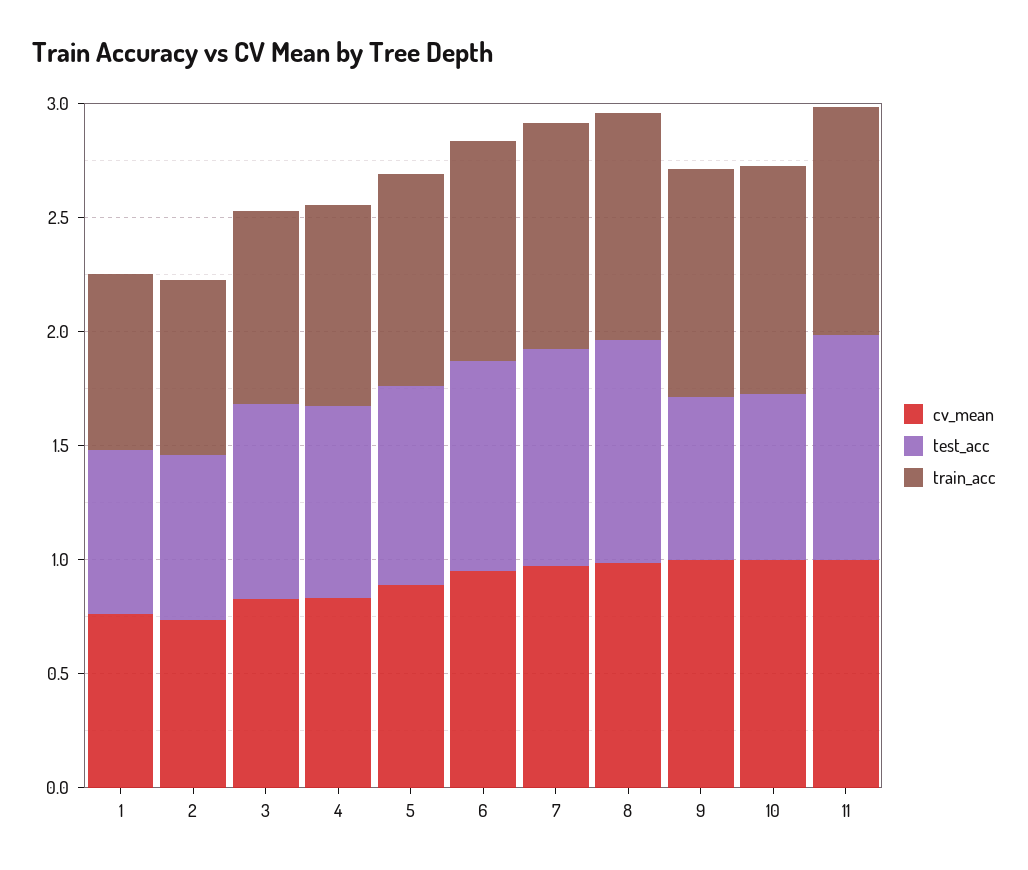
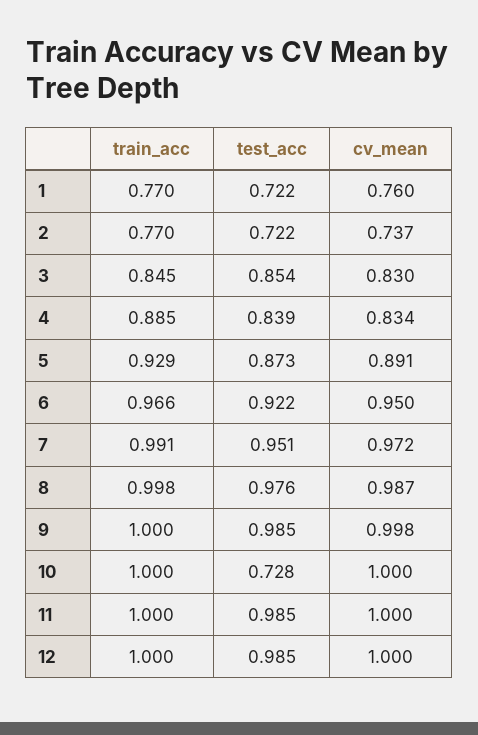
test_acc, 9: 0.7 -> 0.985
train_acc, 12: none -> 1
test_acc, 12: none -> 0.985
cv_mean, 12: none -> 1

